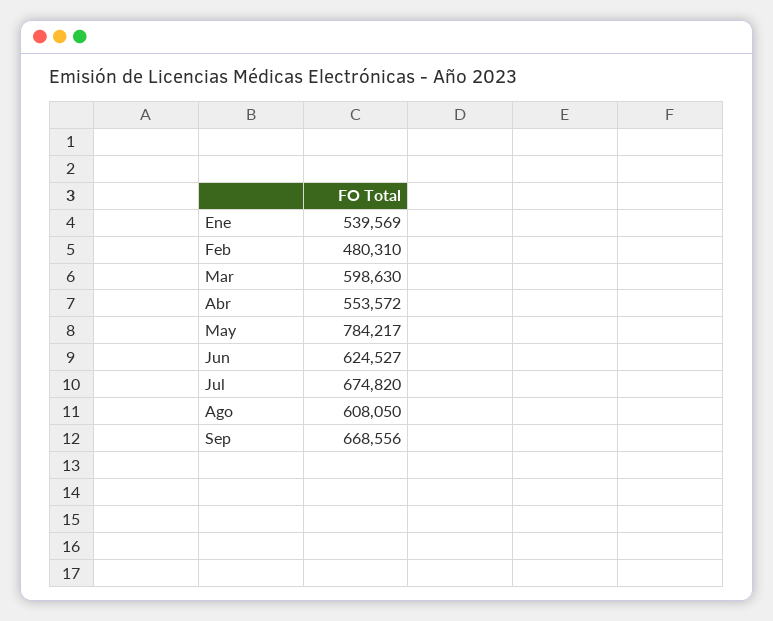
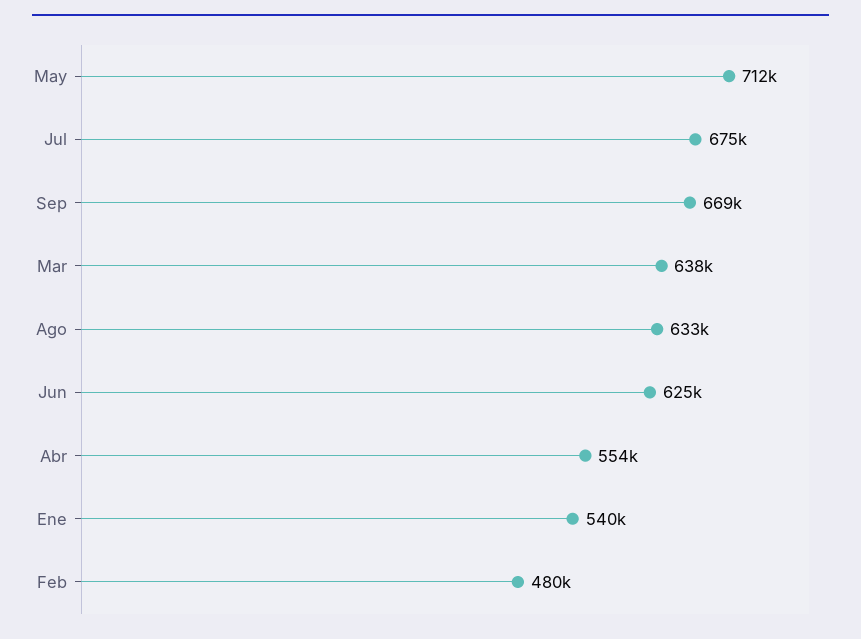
Mar: 598630 -> 638000
May: 784217 -> 712000
Ago: 608050 -> 633000

